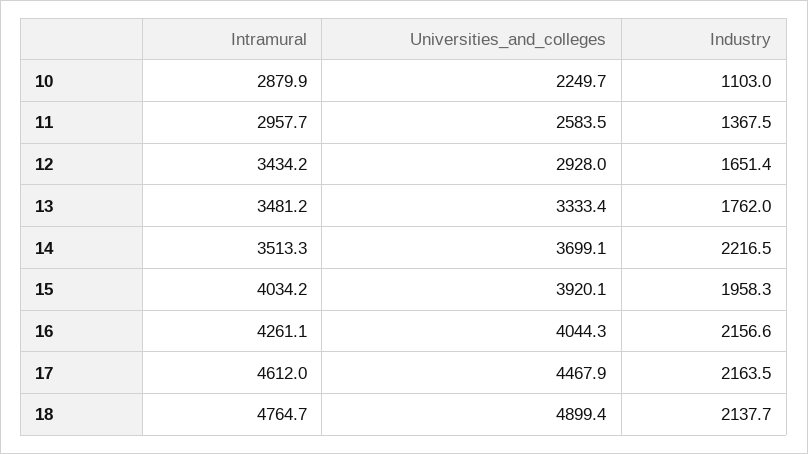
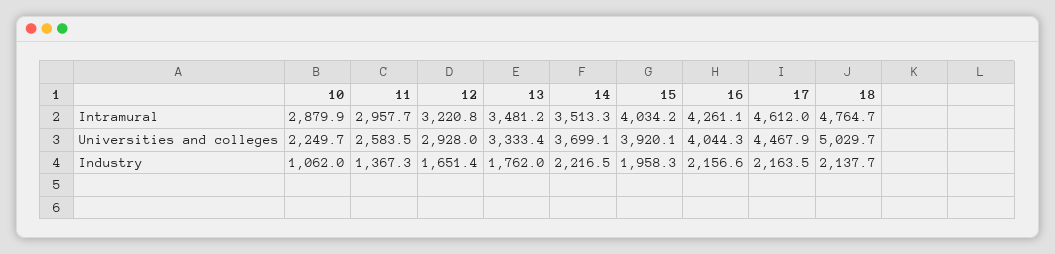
Industry, 10: 1103 -> 1062
Industry, 11: 1367.5 -> 1367.3
Intramural, 12: 3434.2 -> 3220.8
Universities_and_colleges, 18: 4899.4 -> 5029.7

